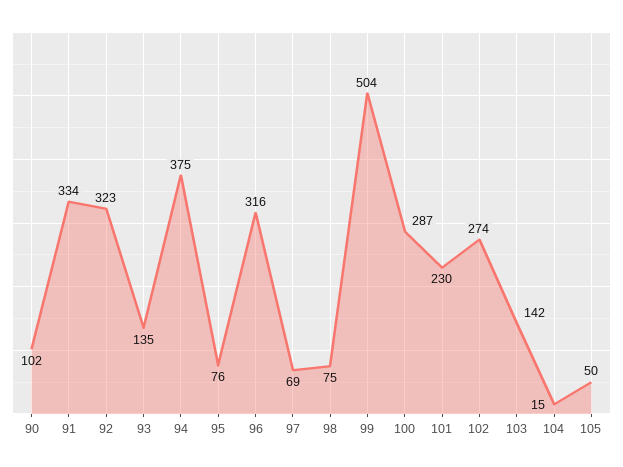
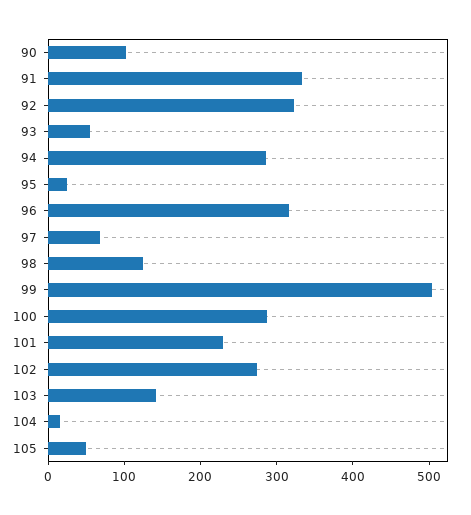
93: 135 -> 60
94: 375 -> 280
95: 76 -> 20
98: 75 -> 120

